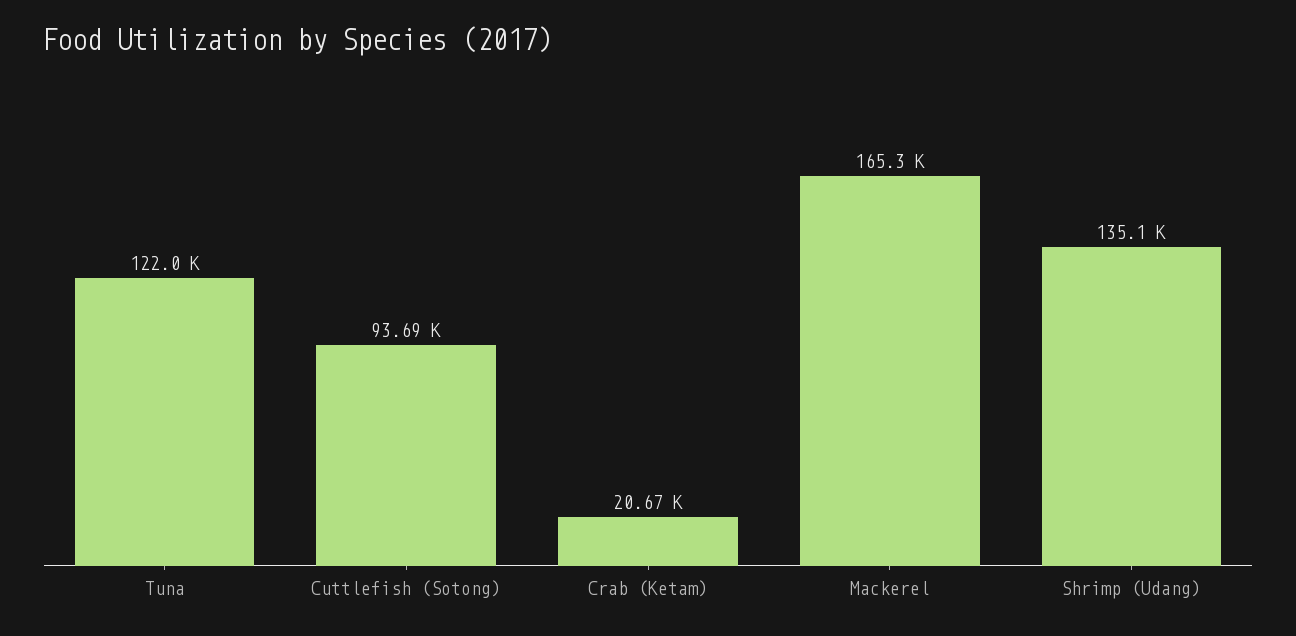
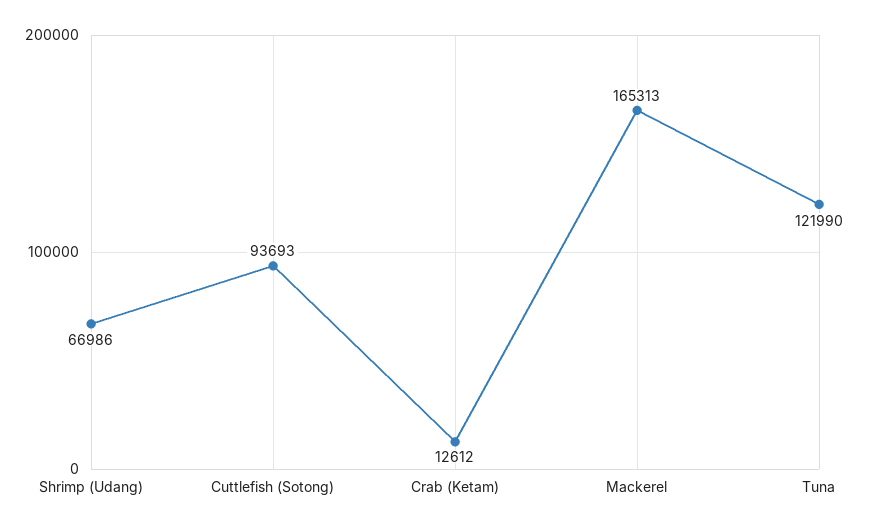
Crab (Ketam): 20670 -> 12612
Shrimp (Udang): 135100 -> 66986

